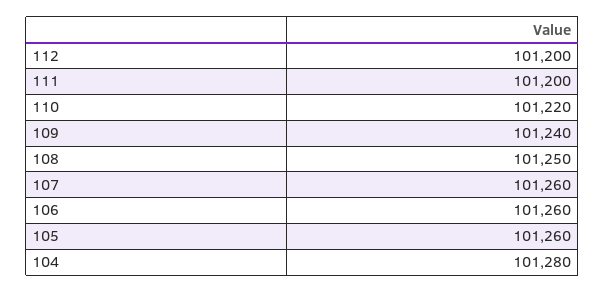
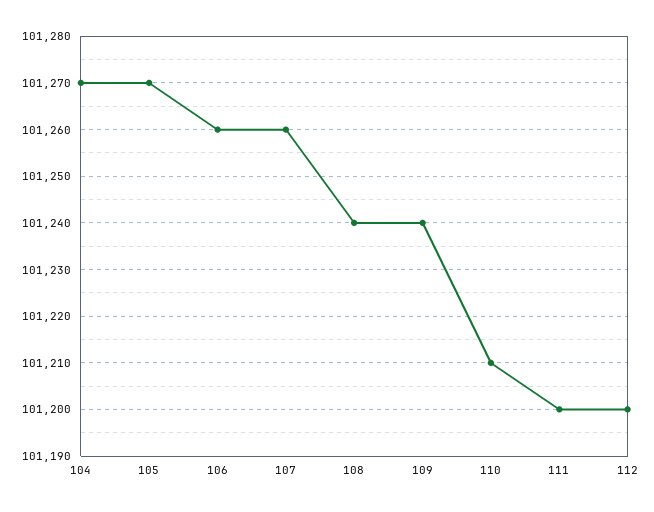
110: 101220 -> 101210
108: 101250 -> 101240
105: 101260 -> 101270
104: 101280 -> 101270

